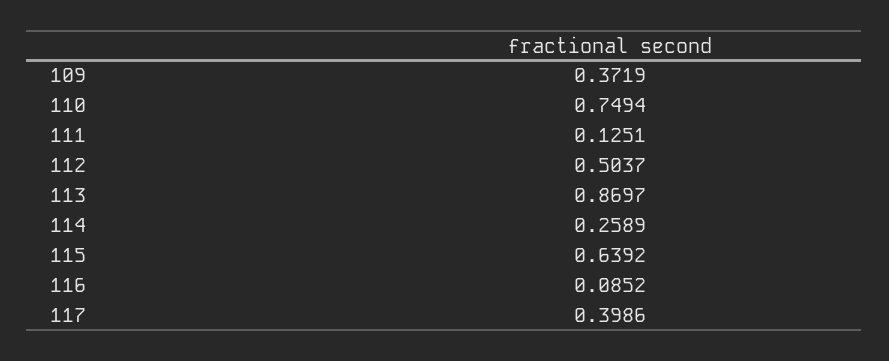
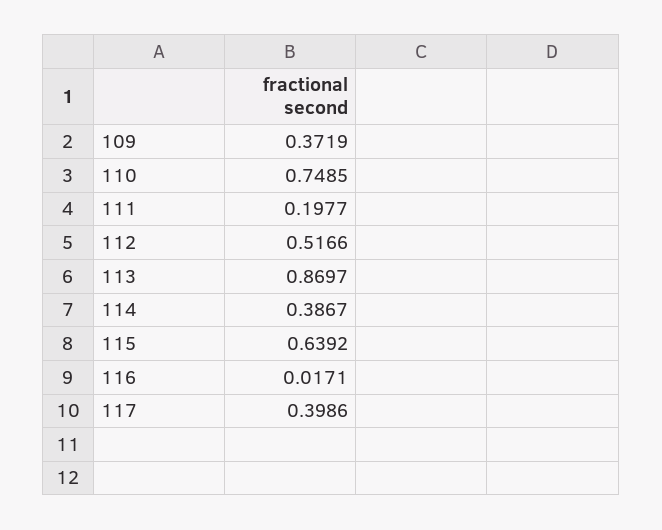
110: 0.7494 -> 0.7485
111: 0.1251 -> 0.1977
112: 0.5037 -> 0.5166
114: 0.2589 -> 0.3867
116: 0.0852 -> 0.0171

